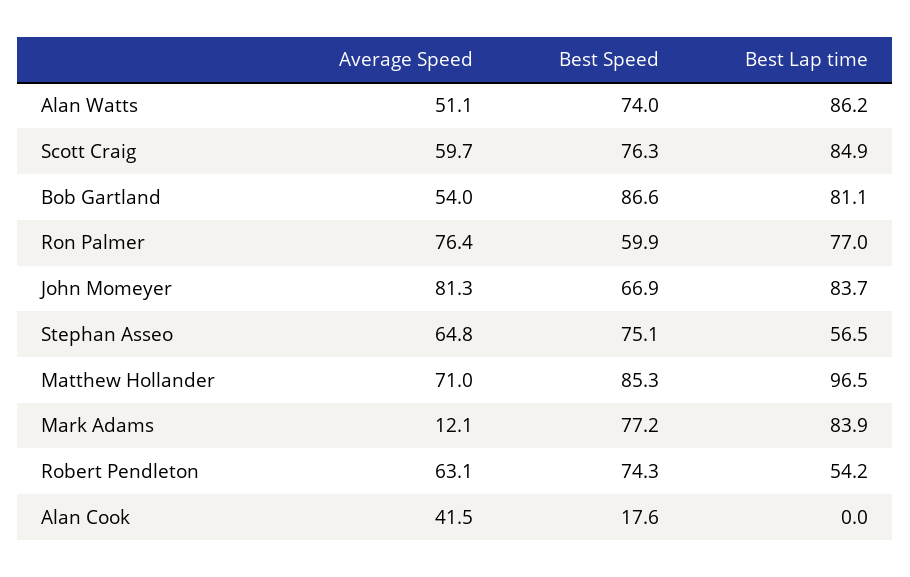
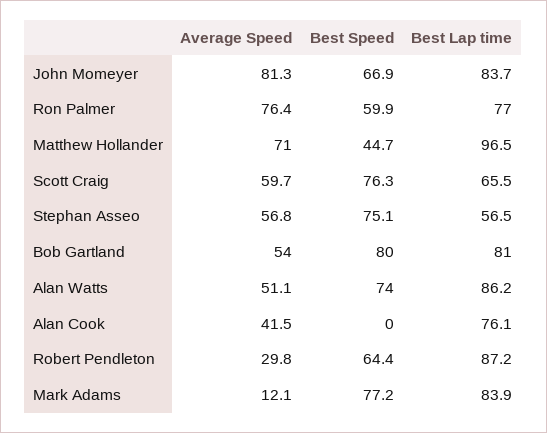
Best Lap time, Scott Craig: 84.9 -> 65.5
Best Speed, Bob Gartland: 86.6 -> 80
Best Lap time, Bob Gartland: 81.1 -> 81
Average Speed, Stephan Asseo: 64.8 -> 56.8
Best Speed, Matthew Hollander: 85.3 -> 44.7
Average Speed, Robert Pendleton: 63.1 -> 29.8
Best Speed, Robert Pendleton: 74.3 -> 64.4
Best Lap time, Robert Pendleton: 54.2 -> 87.2
Best Speed, Alan Cook: 17.6 -> 0
Best Lap time, Alan Cook: 0 -> 76.1

